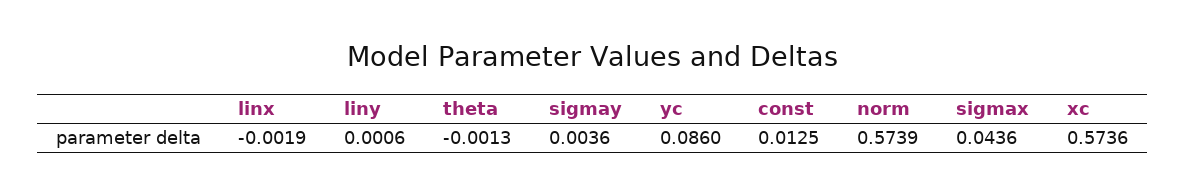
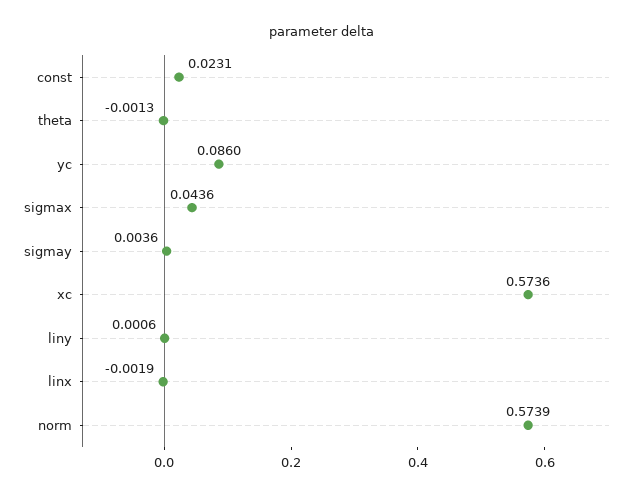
const: 0.0125 -> 0.0231

